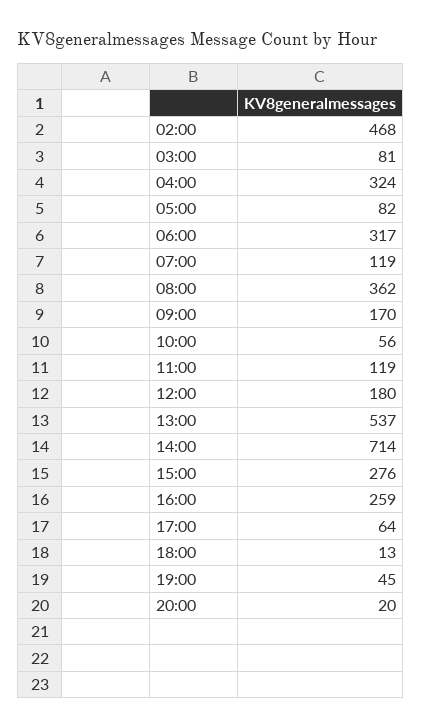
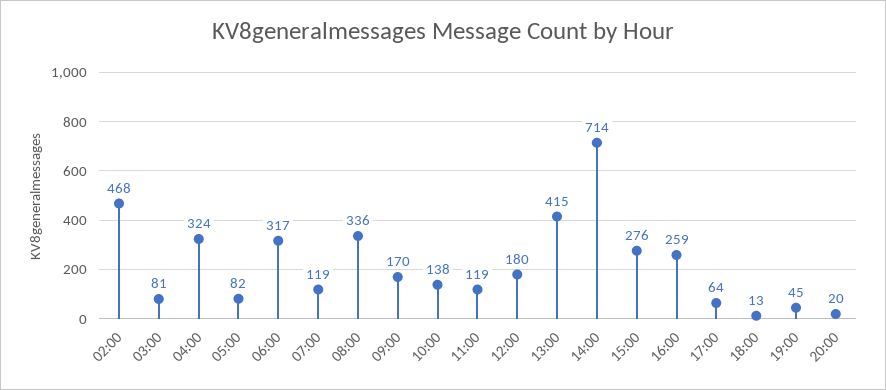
08:00: 362 -> 336
10:00: 56 -> 138
13:00: 537 -> 415

